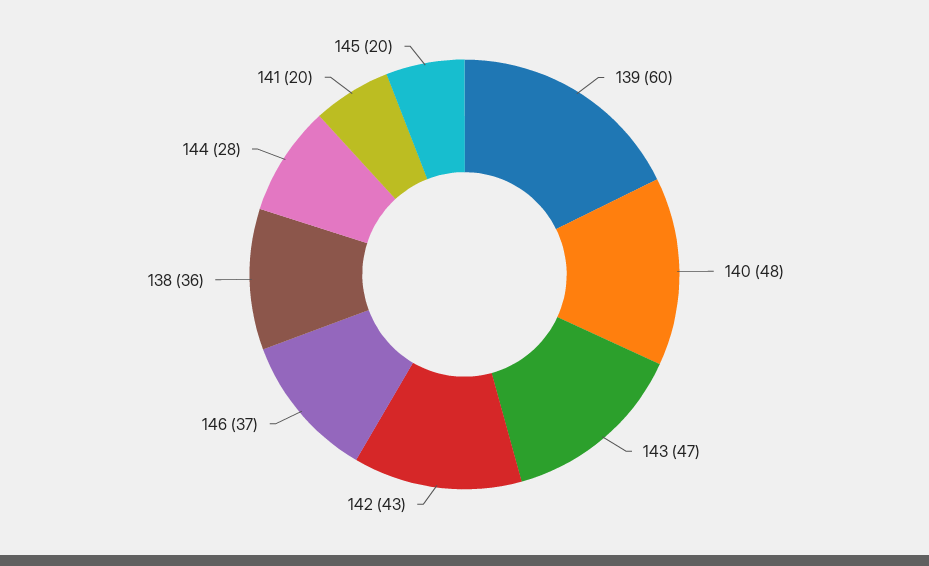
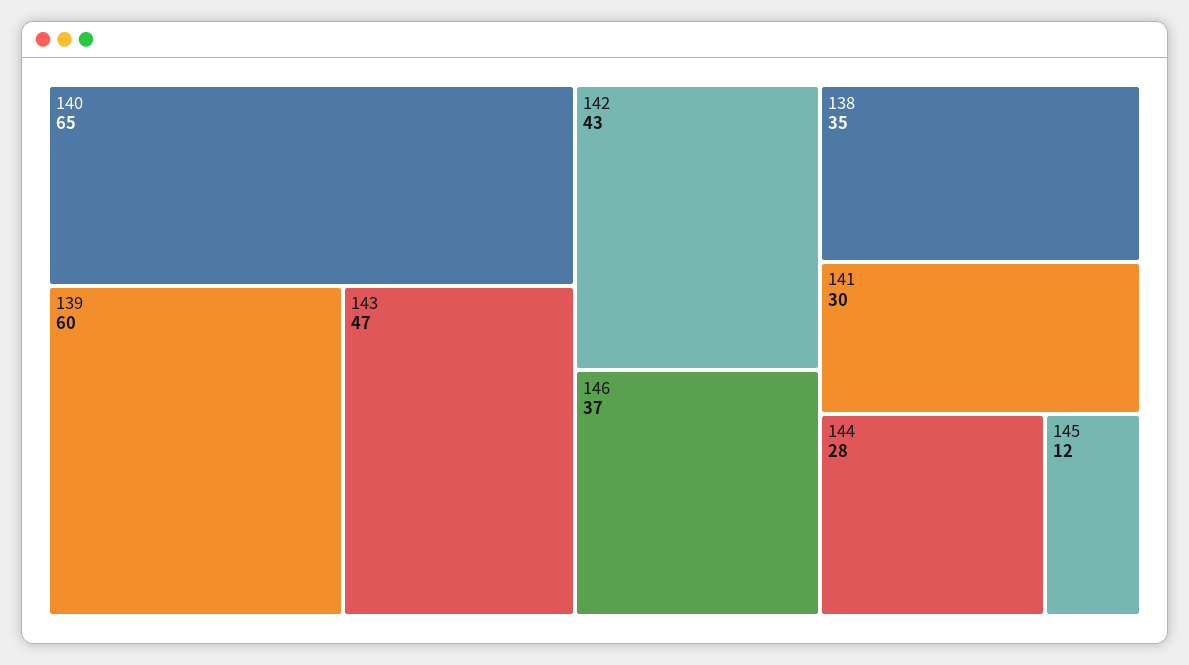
140: 48 -> 65
138: 36 -> 35
141: 20 -> 30
145: 20 -> 12

